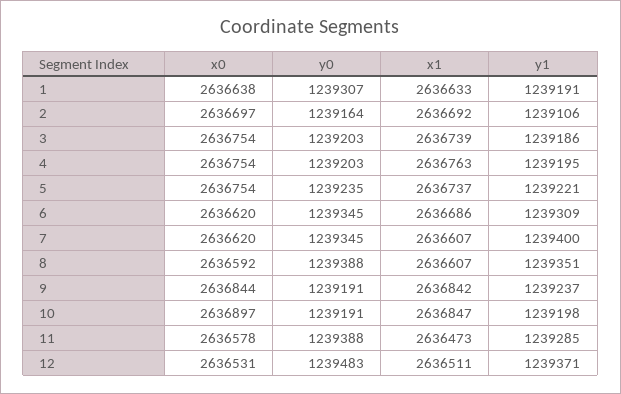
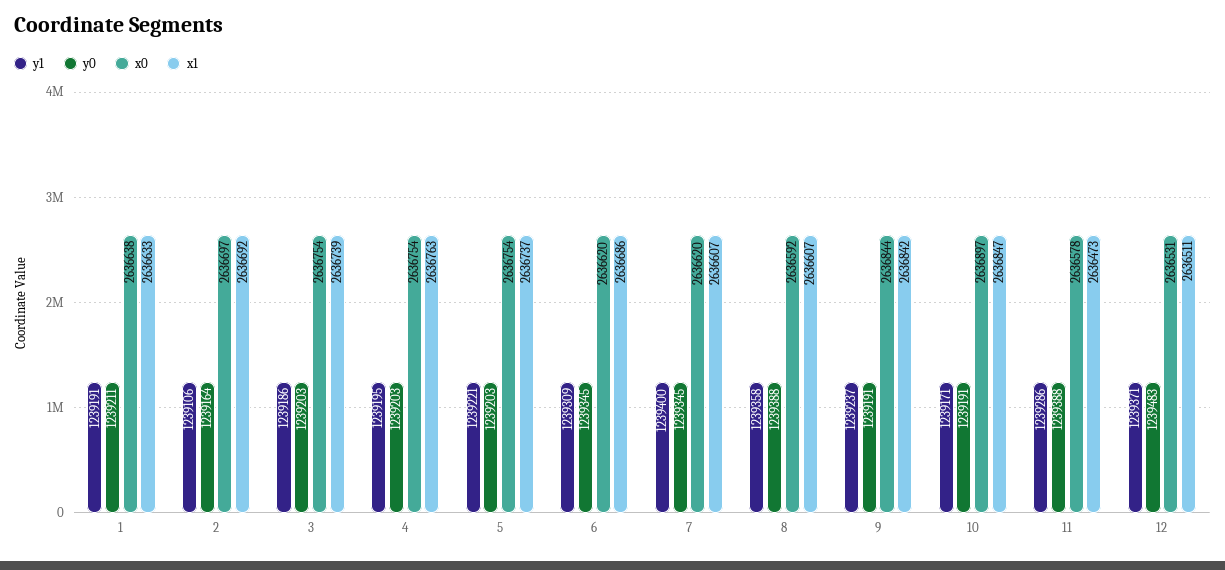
y0, 1: 1239307 -> 1239211
y0, 5: 1239235 -> 1239203
y1, 8: 1239351 -> 1239358
y1, 10: 1239198 -> 1239171
y1, 11: 1239285 -> 1239286

